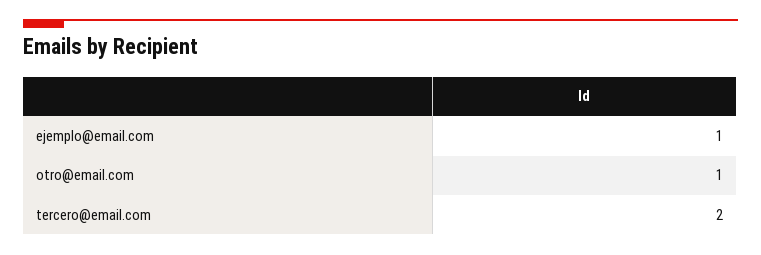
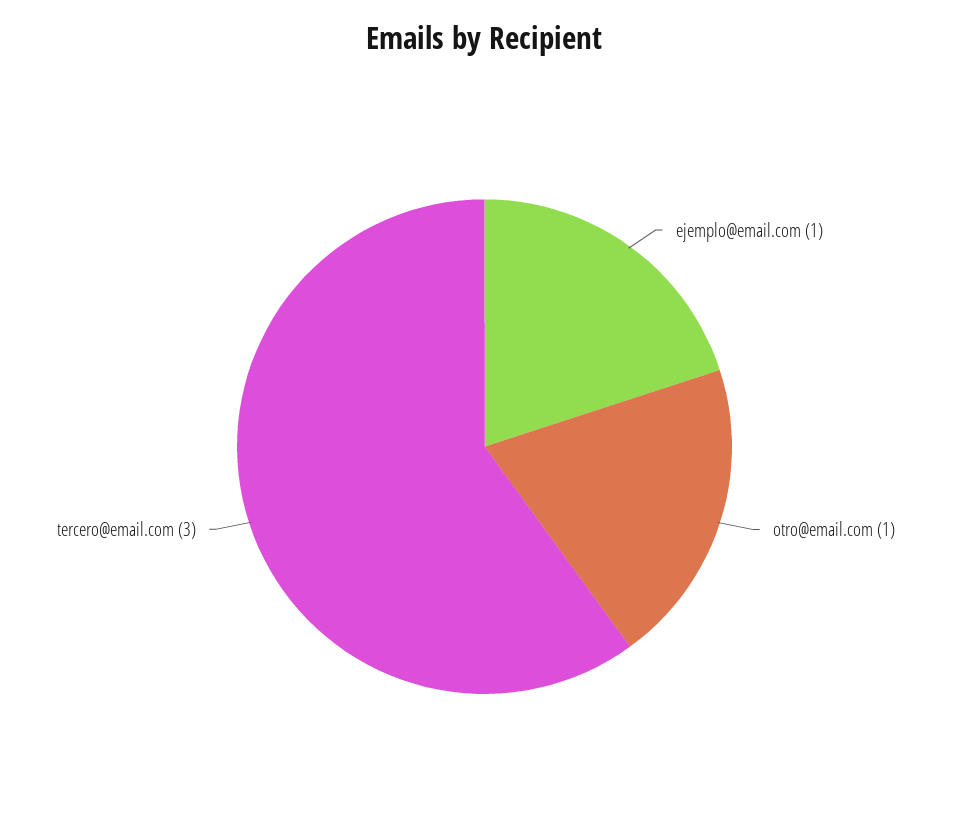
tercero@email.com: 2 -> 3

